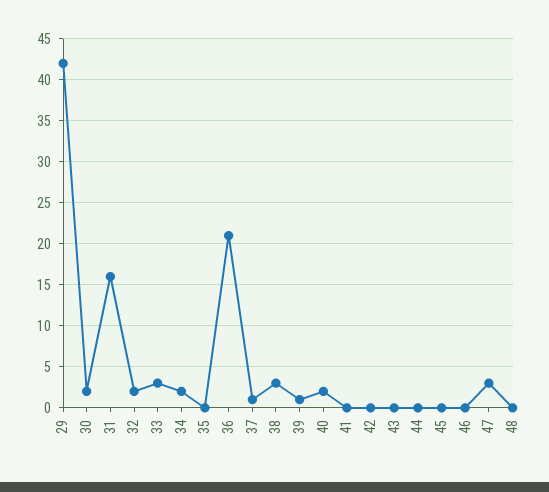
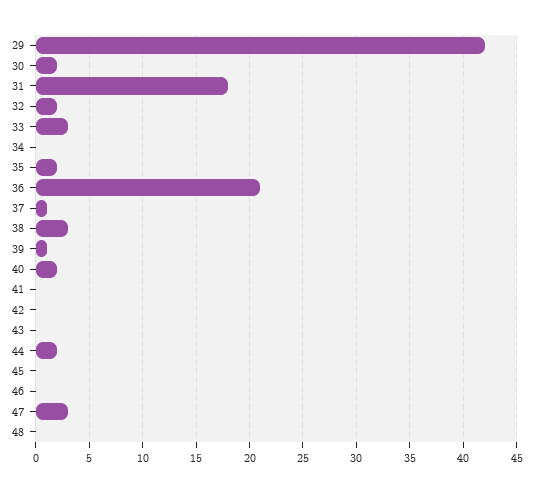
31: 16 -> 18
34: 2 -> 0
35: 0 -> 2
44: 0 -> 2

